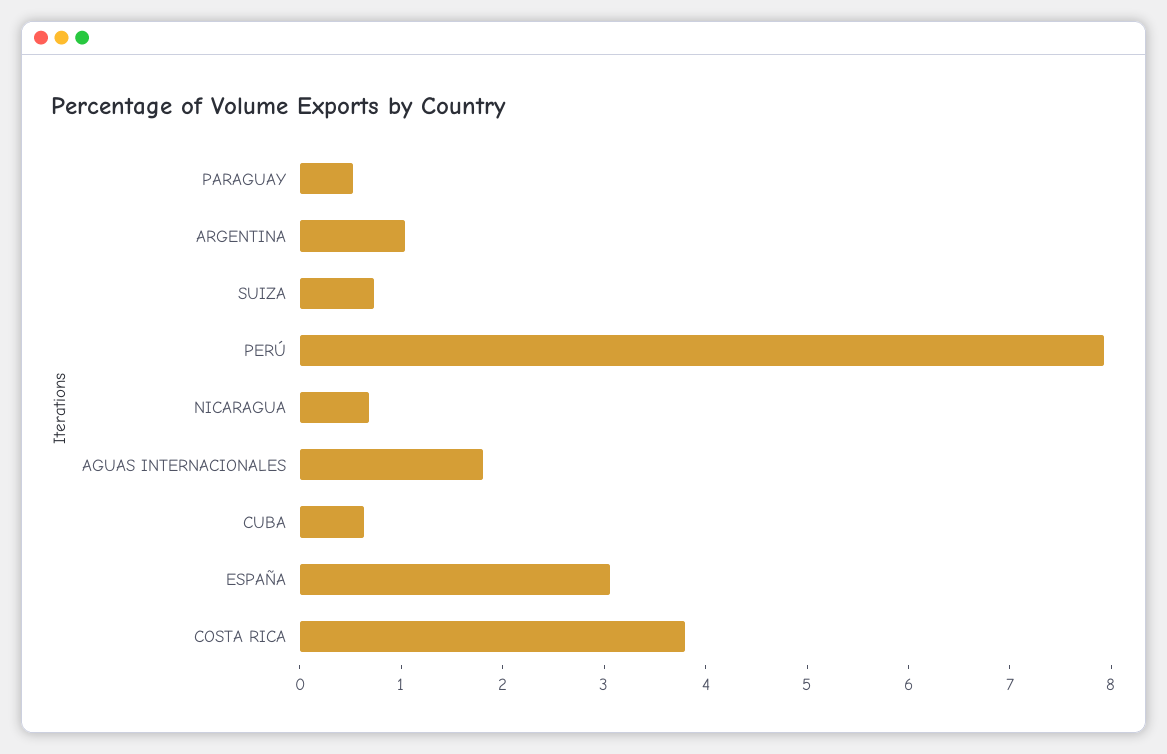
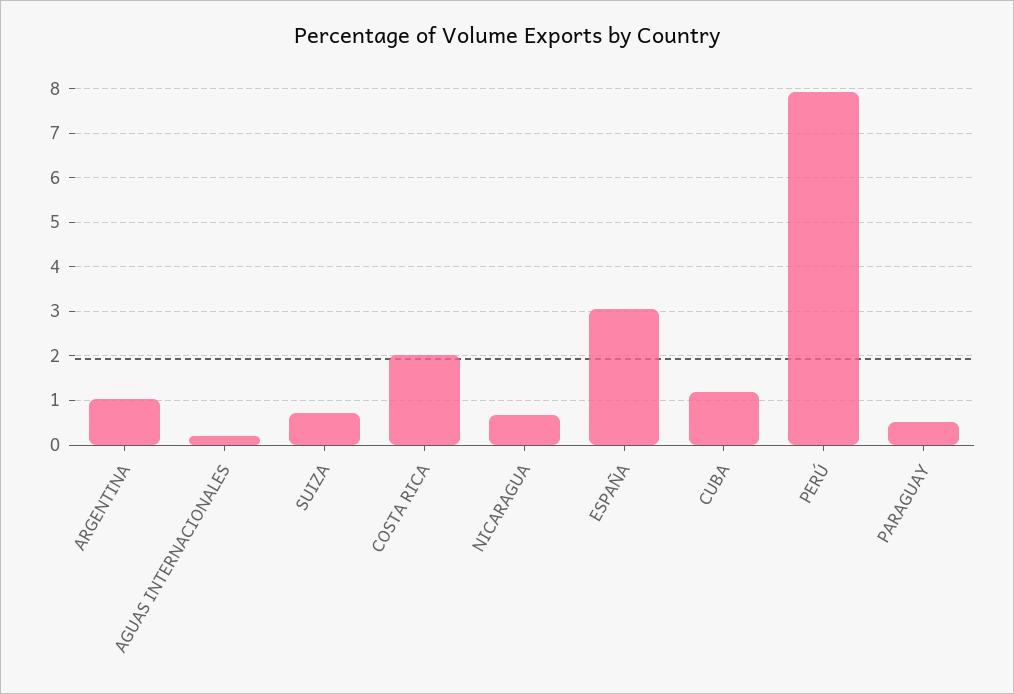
AGUAS INTERNACIONALES: 1.8 -> 0.2
CUBA: 0.6 -> 1.2
COSTA RICA: 3.8 -> 2

